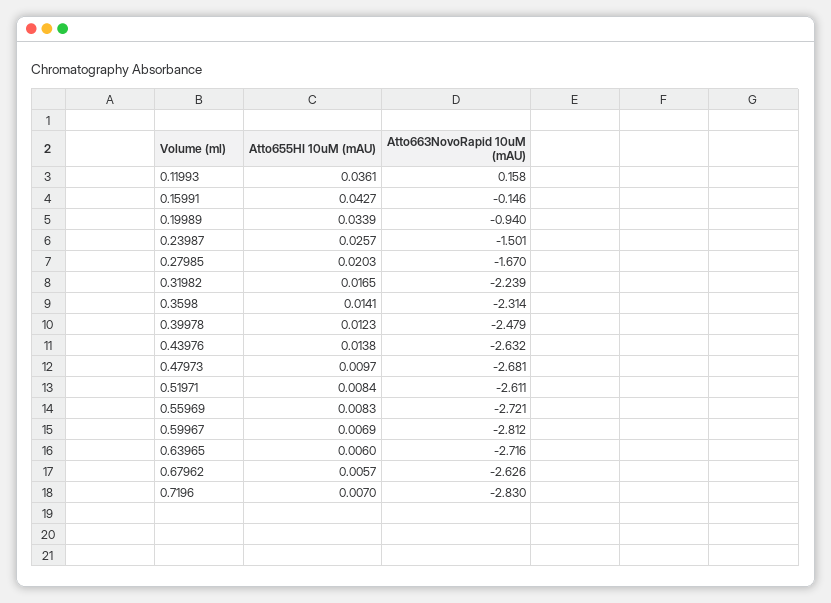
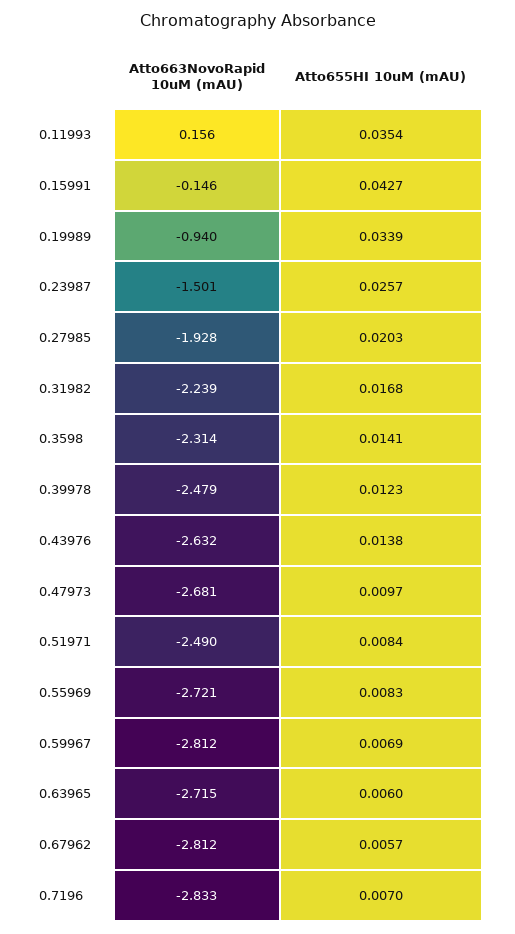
Atto655HI 10uM (mAU), 0.11993: 0.0361 -> 0.0354
Atto663NovoRapid 10uM (mAU), 0.11993: 0.158 -> 0.156
Atto663NovoRapid 10uM (mAU), 0.27985: -1.67 -> -1.928
Atto655HI 10uM (mAU), 0.31982: 0.0165 -> 0.0168
Atto663NovoRapid 10uM (mAU), 0.51971: -2.611 -> -2.49
Atto663NovoRapid 10uM (mAU), 0.63965: -2.716 -> -2.715
Atto663NovoRapid 10uM (mAU), 0.67962: -2.626 -> -2.812
Atto663NovoRapid 10uM (mAU), 0.7196: -2.83 -> -2.833

